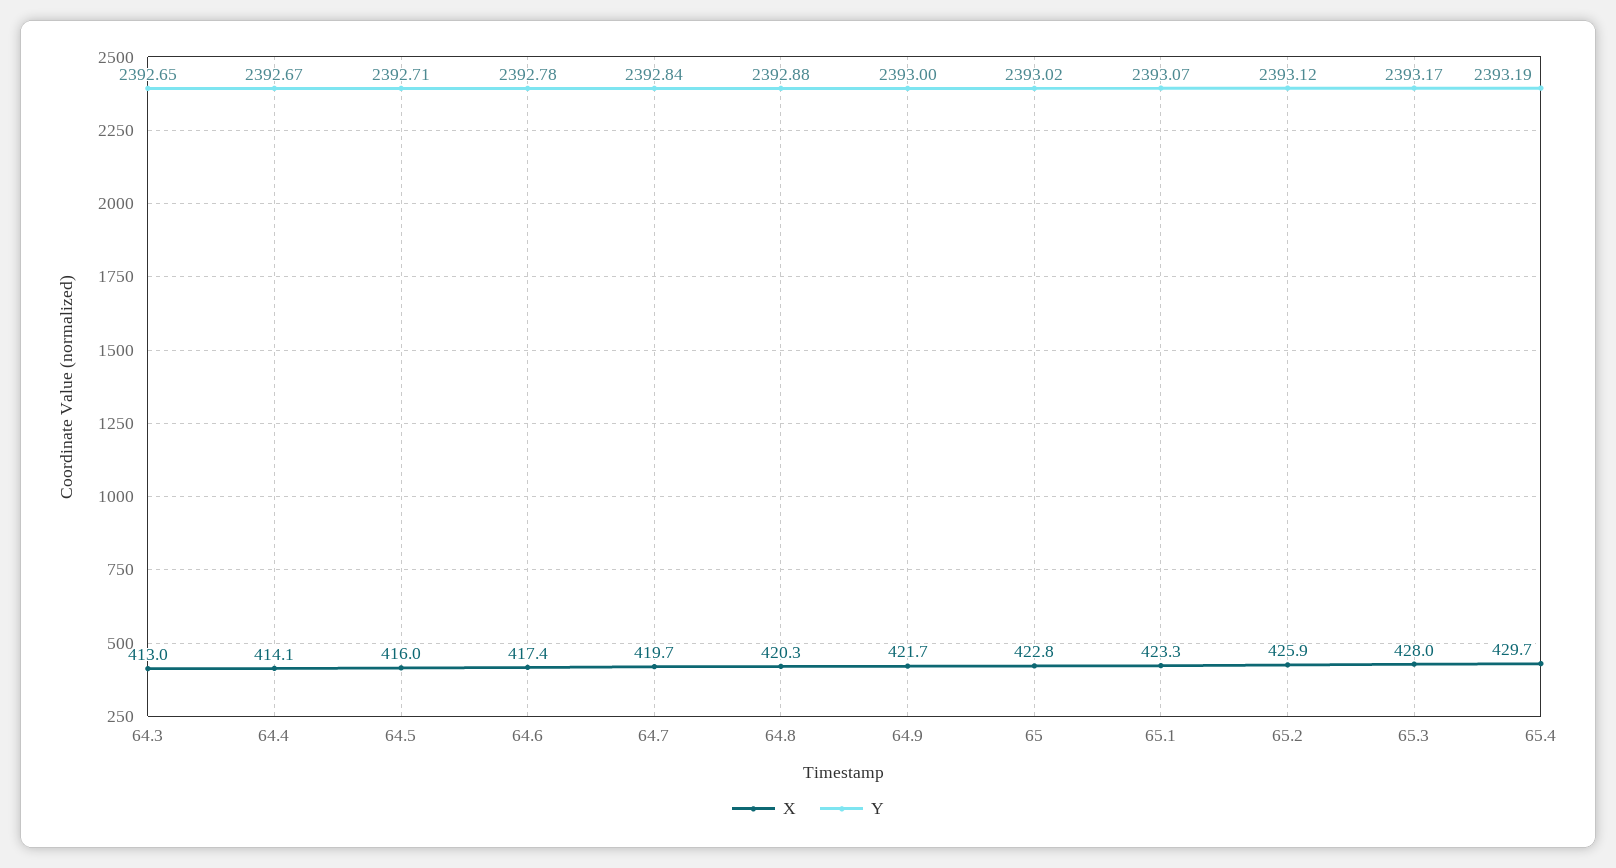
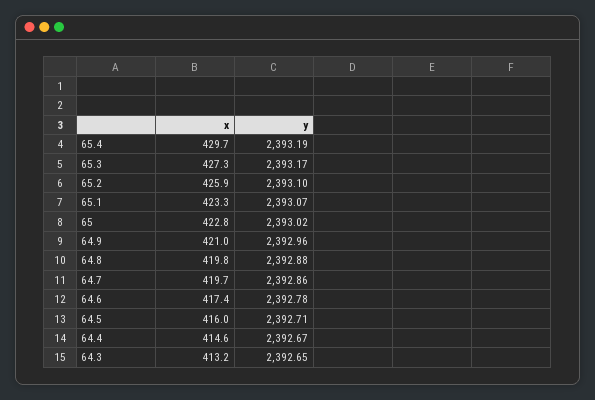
X, 64.3: 413 -> 413.2
X, 64.4: 414.1 -> 414.6
Y, 64.7: 2392.84 -> 2392.86
X, 64.8: 420.3 -> 419.8
X, 64.9: 421.7 -> 421
Y, 64.9: 2393 -> 2392.96
Y, 65.2: 2393.12 -> 2393.1
X, 65.3: 428 -> 427.3

